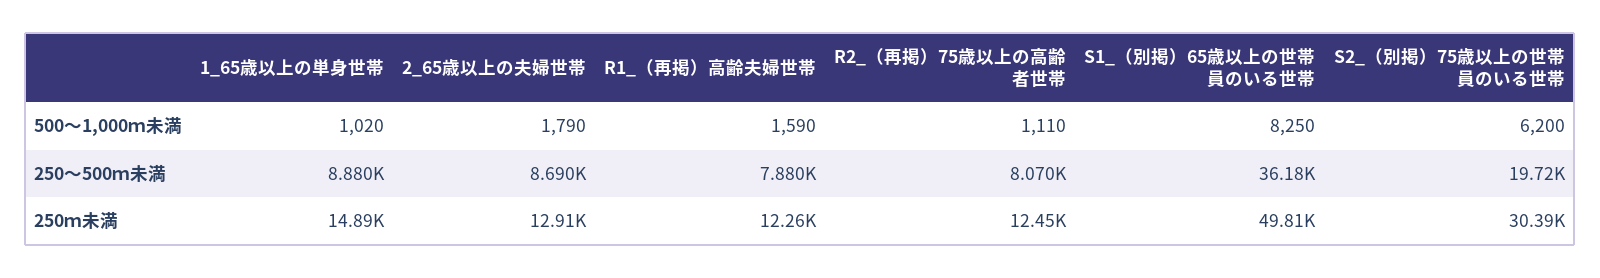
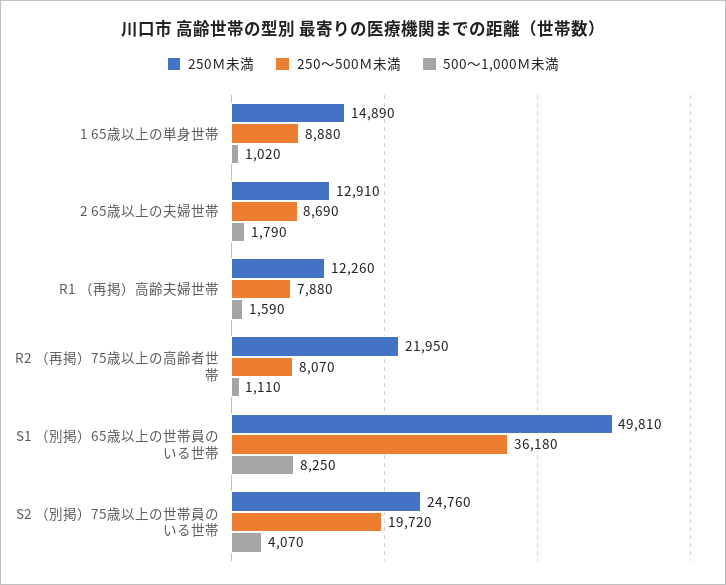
500～1,000ｍ未満, S2_（別掲）75歳以上の世帯員のいる世帯: 6200 -> 4070
250ｍ未満, R2_（再掲）75歳以上の高齢者世帯: 12450 -> 21950
250ｍ未満, S2_（別掲）75歳以上の世帯員のいる世帯: 30390 -> 24760

